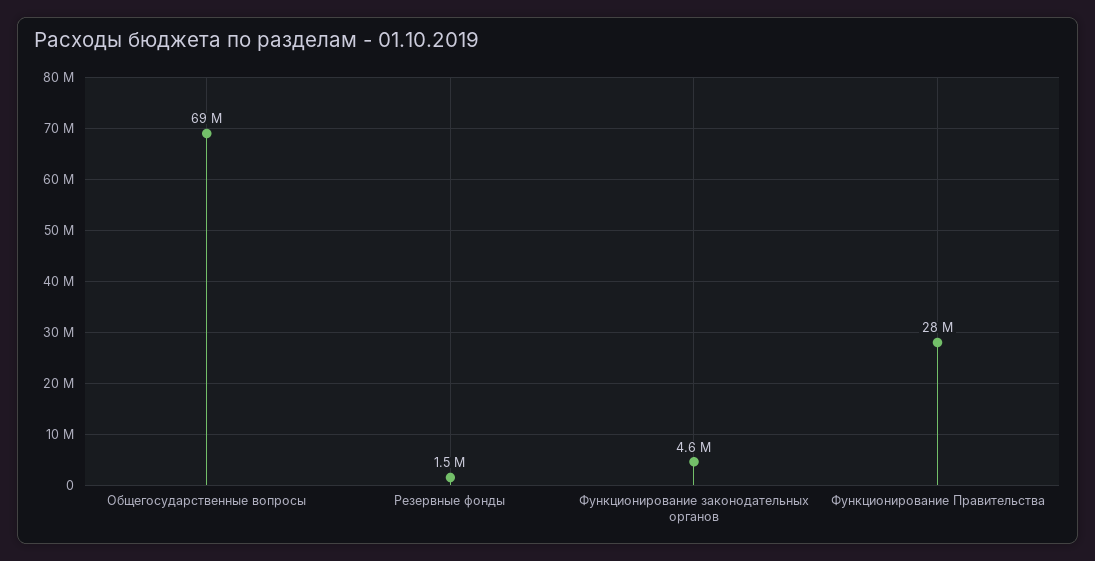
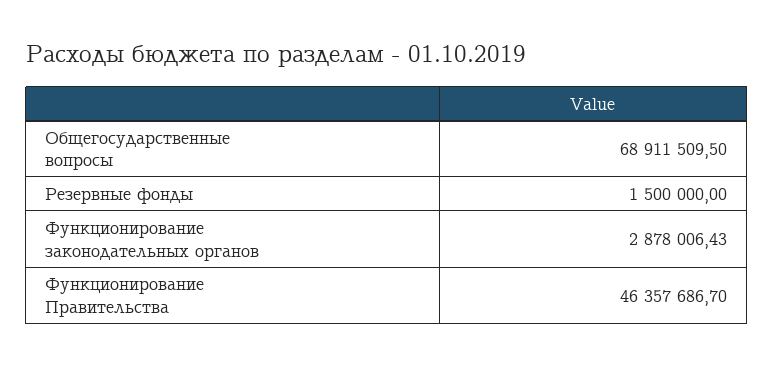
Функционирование законодательных органов: 4600000 -> 2878006.43
Функционирование Правительства: 28000000 -> 46357686.7

